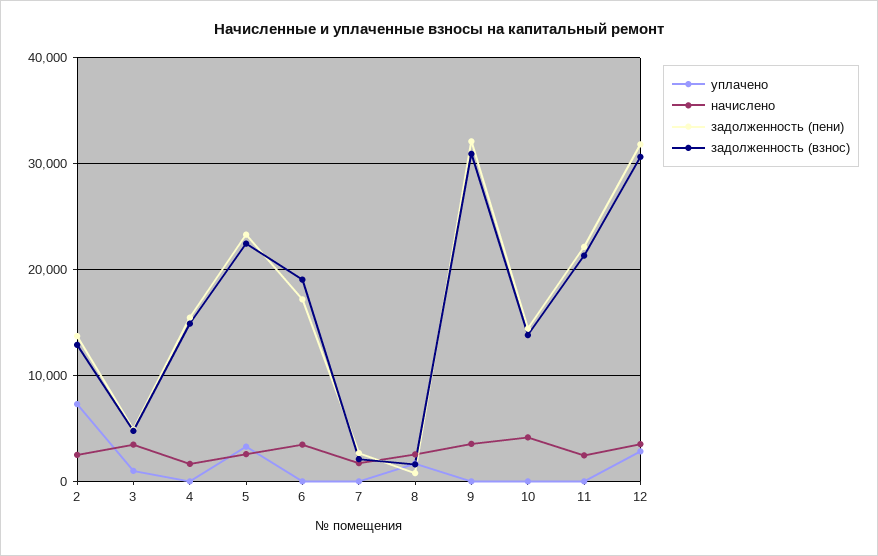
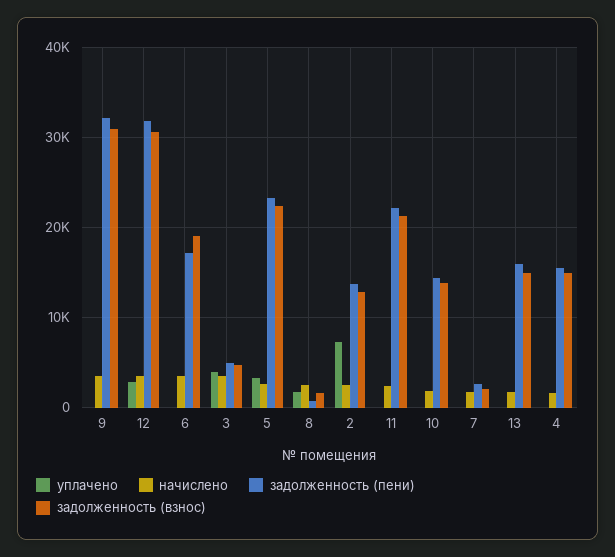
уплачено, 3: 1000 -> 4000
начислено, 10: 4000 -> 2000
уплачено, 13: none -> 0
начислено, 13: none -> 2000
задолженность (пени), 13: none -> 16000
задолженность (взнос), 13: none -> 15000

